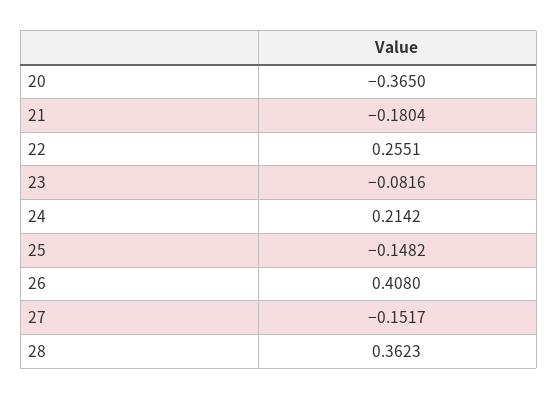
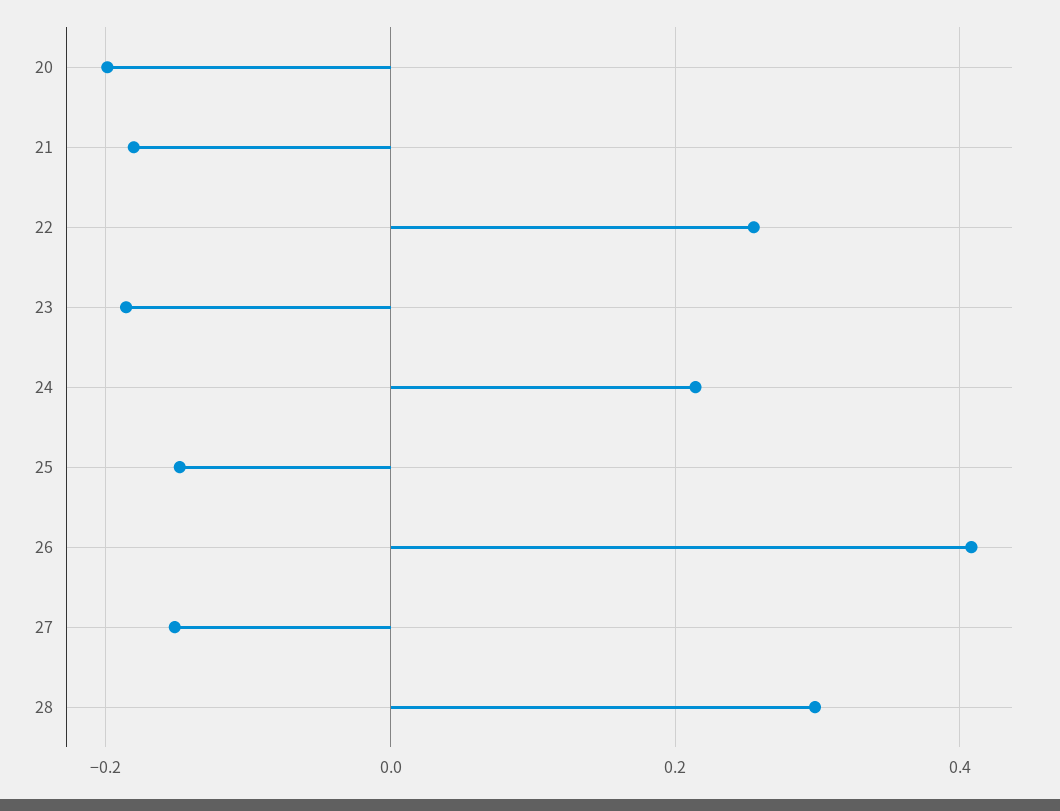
20: -0.365 -> -0.2
23: -0.0816 -> -0.18
28: 0.3623 -> 0.3

